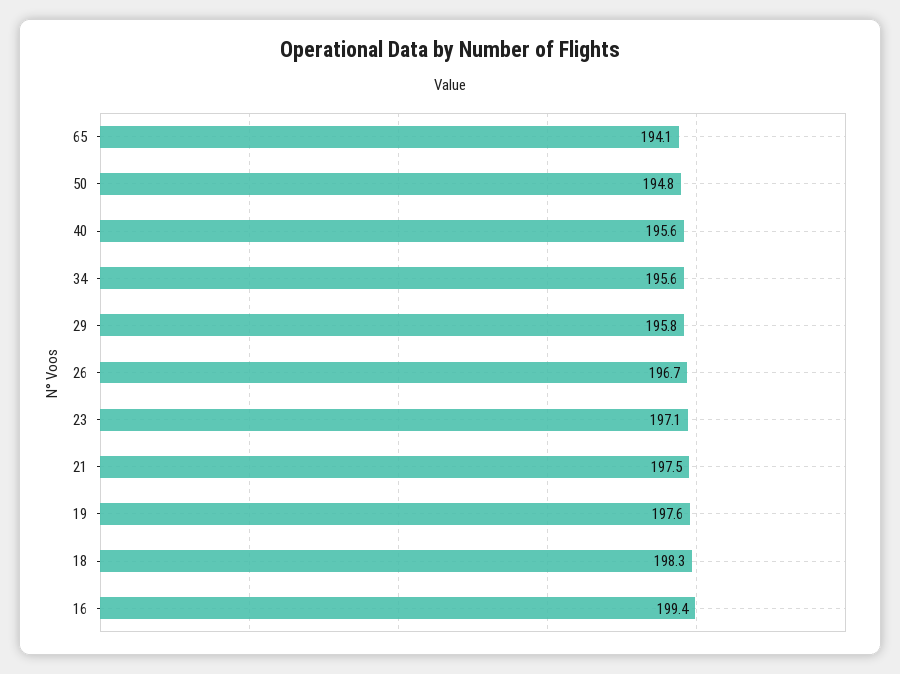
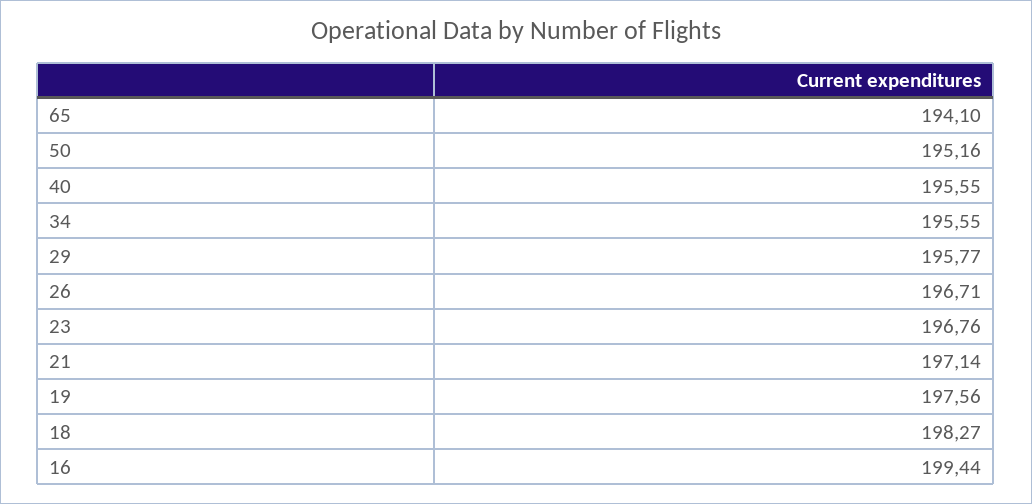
50: 194.8 -> 195.16
23: 197.1 -> 196.76
21: 197.5 -> 197.14

